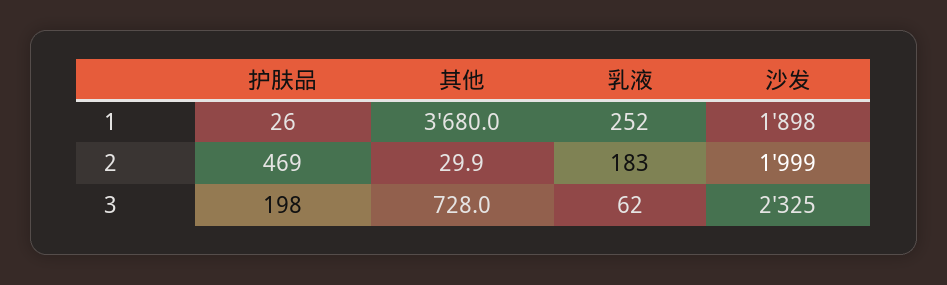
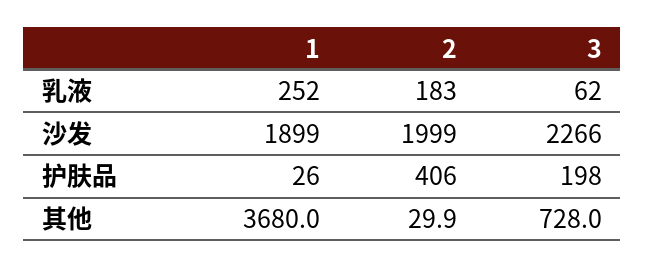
沙发, 1: 1898 -> 1899
护肤品, 2: 469 -> 406
沙发, 3: 2325 -> 2266

